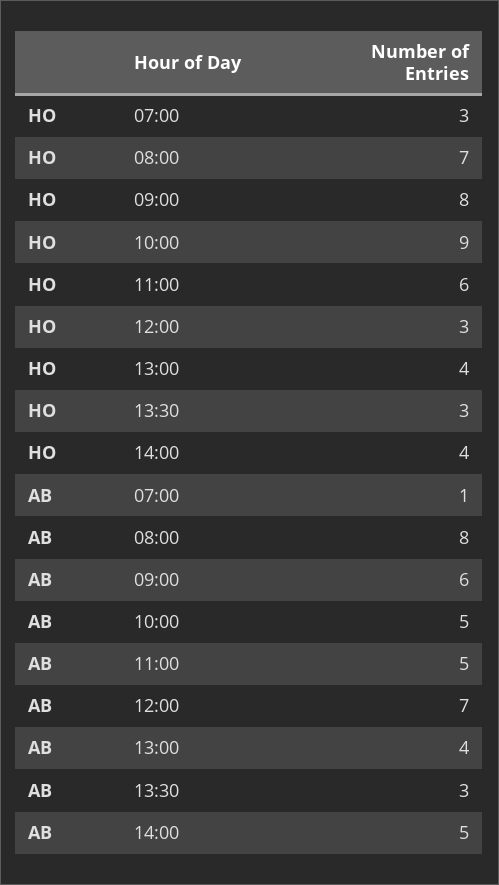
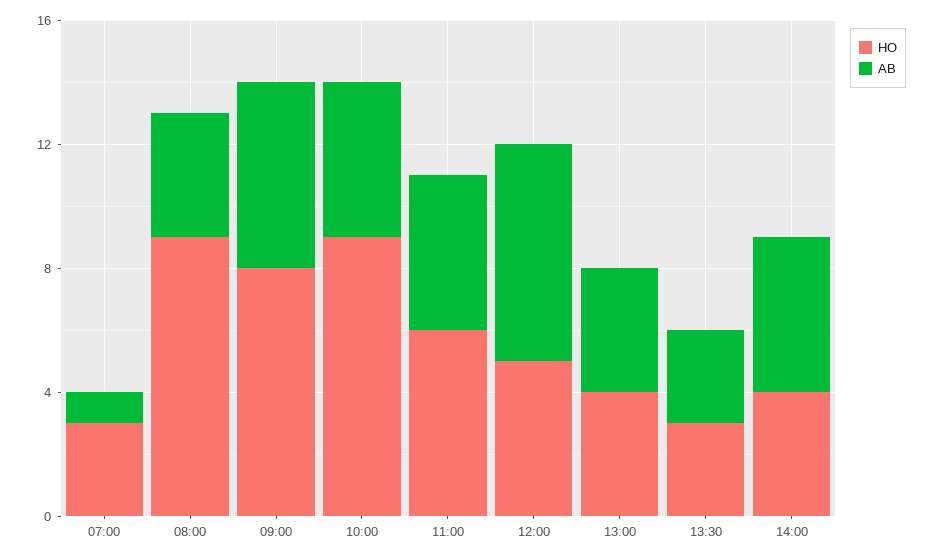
HO, 08:00: 7 -> 9
HO, 12:00: 3 -> 5
AB, 08:00: 8 -> 4

